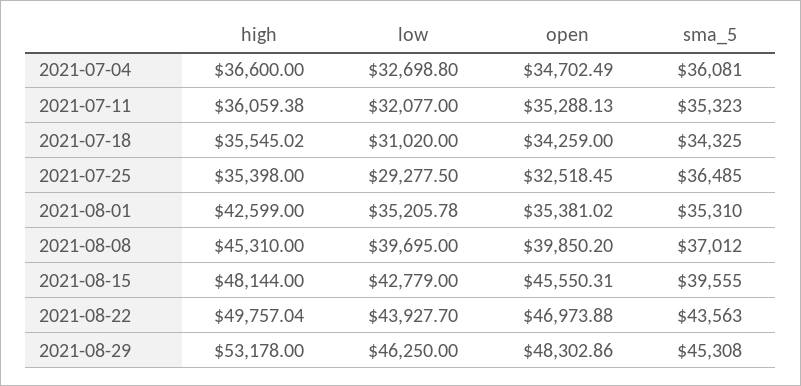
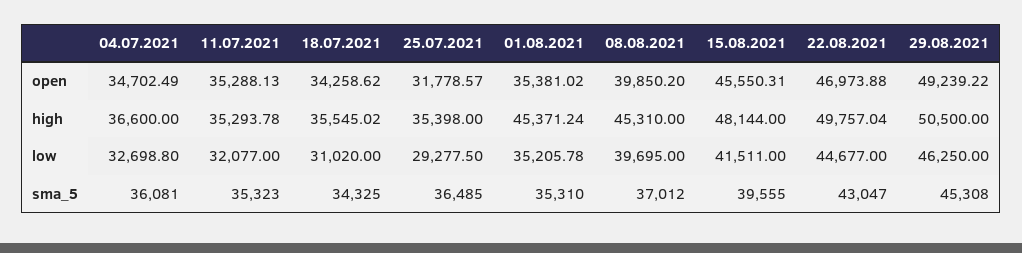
high, 2021-07-11: 36059.38 -> 35293.78
open, 2021-07-18: 34259 -> 34258.62
open, 2021-07-25: 32518.45 -> 31778.57
high, 2021-08-01: 42599 -> 45371.24
low, 2021-08-15: 42779 -> 41511
low, 2021-08-22: 43927.7 -> 44677
sma_5, 2021-08-22: 43563 -> 43047
high, 2021-08-29: 53178 -> 50500
open, 2021-08-29: 48302.86 -> 49239.22

